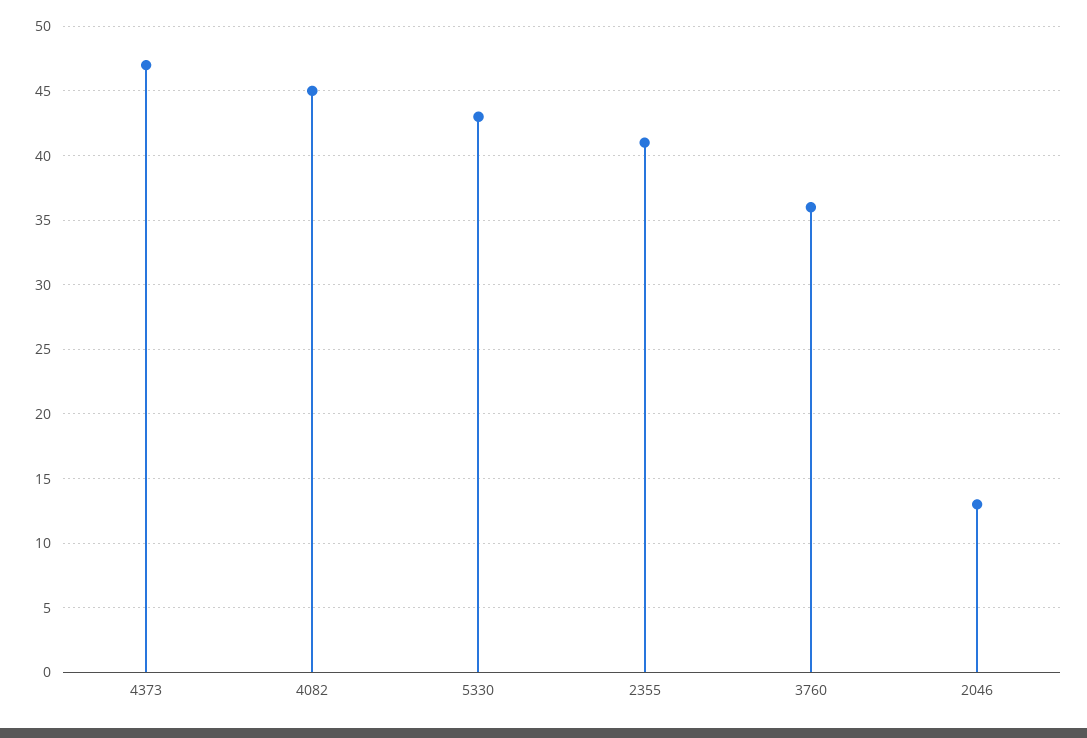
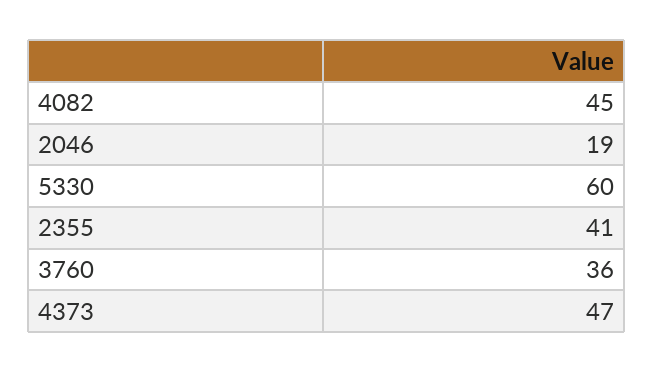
5330: 43 -> 60
2046: 13 -> 19

